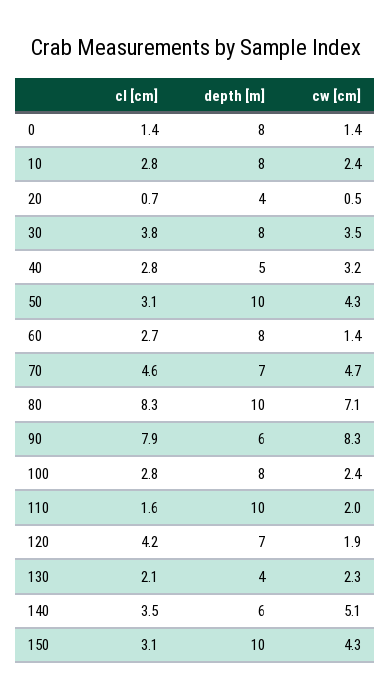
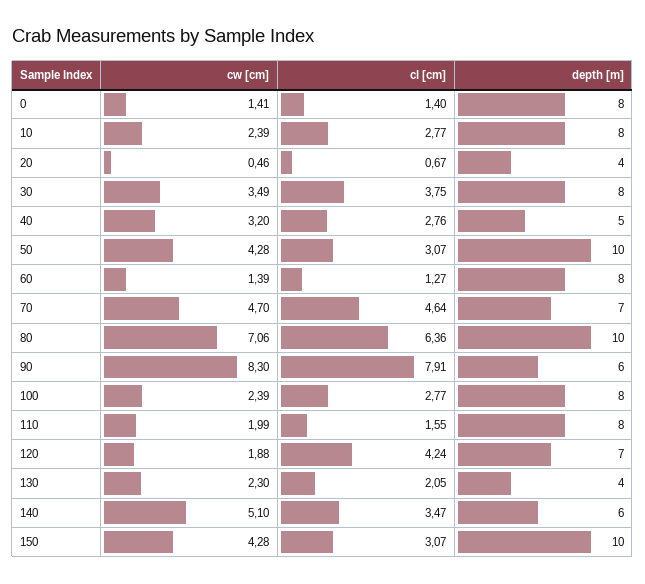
cl [cm], 60: 2.7 -> 1.27
cl [cm], 80: 8.3 -> 6.36
depth [m], 110: 10 -> 8

